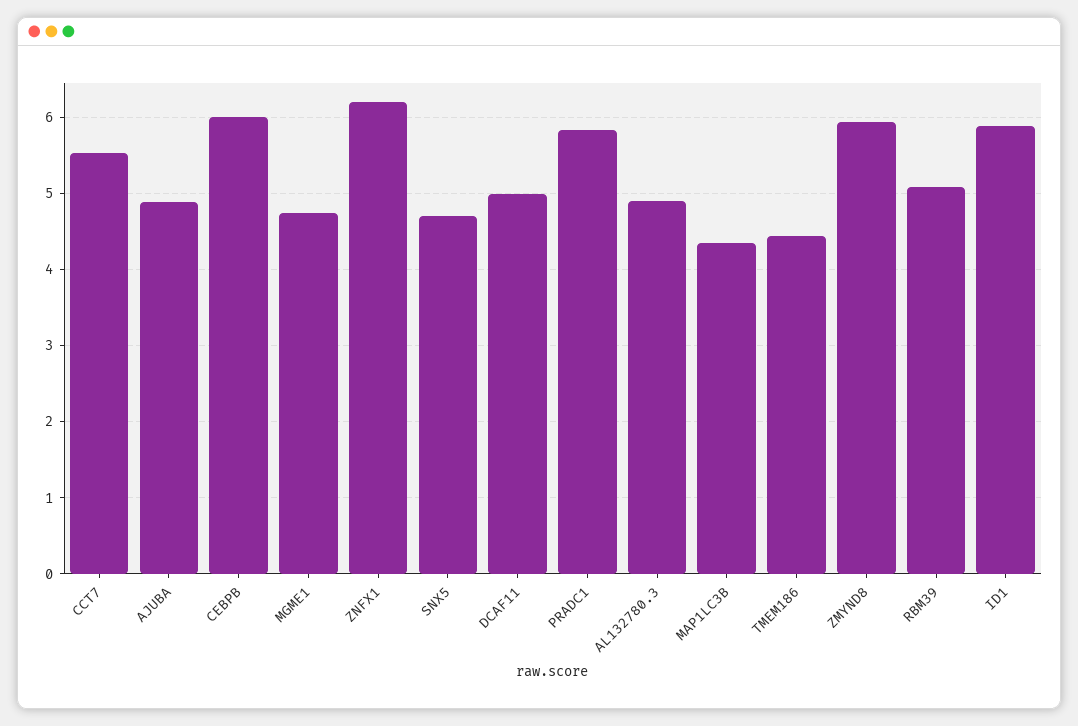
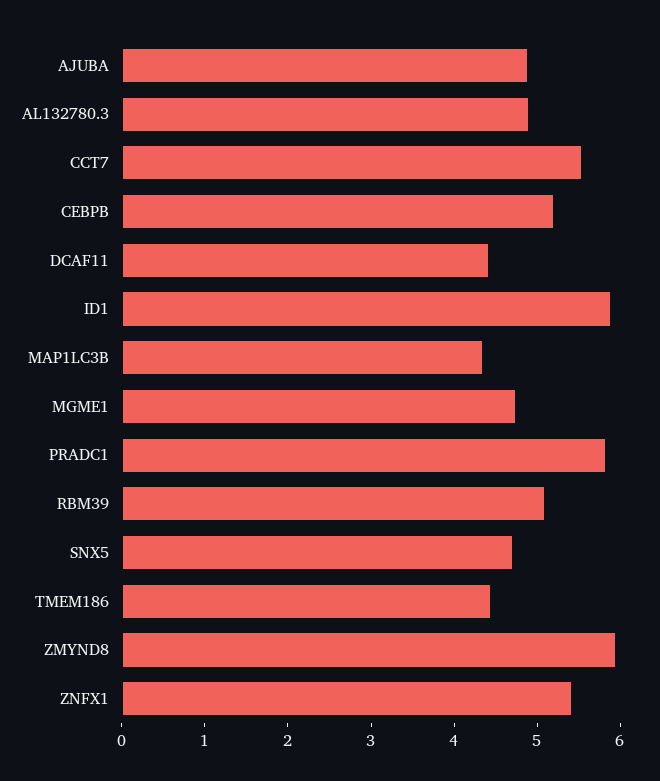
CEBPB: 6 -> 5.2
ZNFX1: 6.2 -> 5.4
DCAF11: 5 -> 4.4

